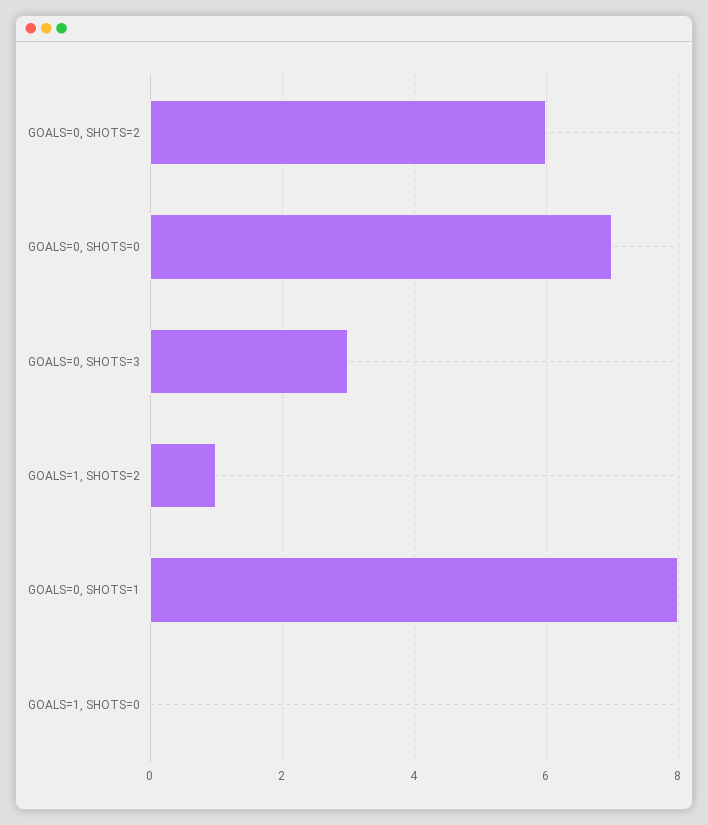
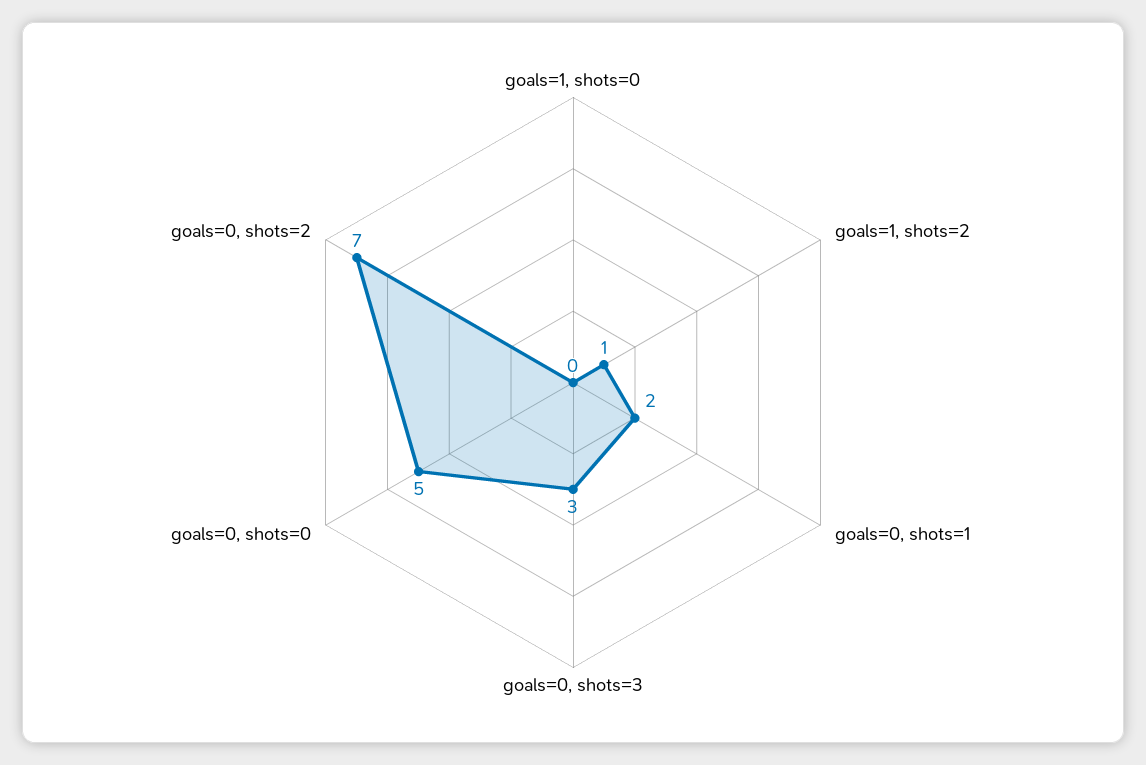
GOALS=0, SHOTS=2: 6 -> 7
GOALS=0, SHOTS=0: 7 -> 5
GOALS=0, SHOTS=1: 8 -> 2

